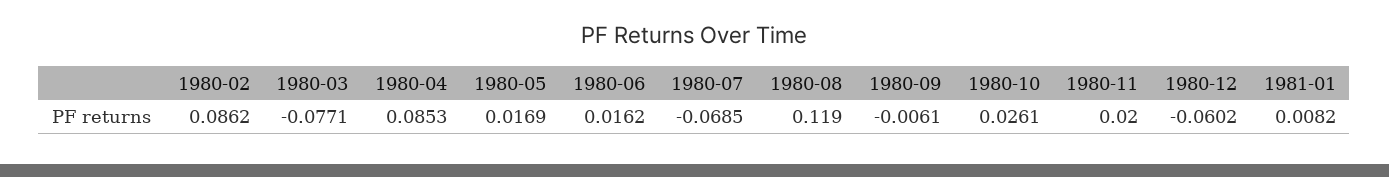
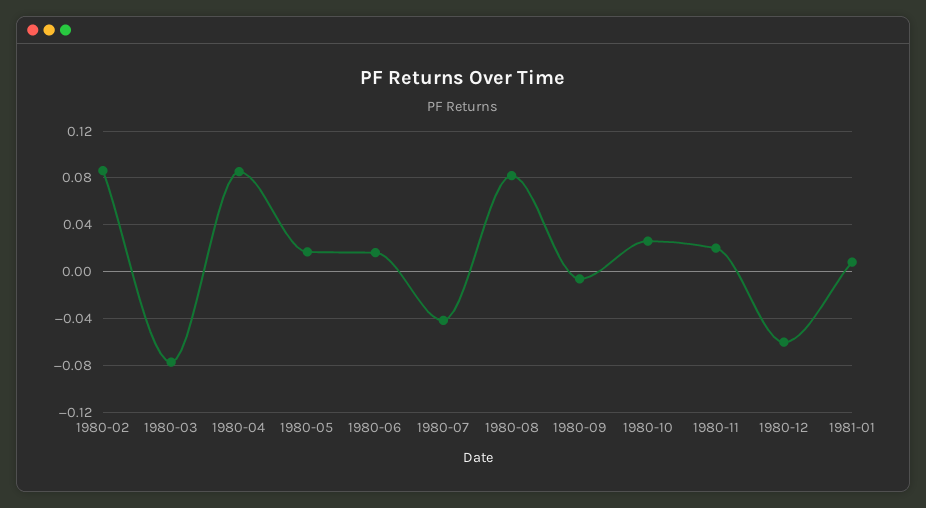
1980-07: -0.0685 -> -0.04
1980-08: 0.119 -> 0.08

